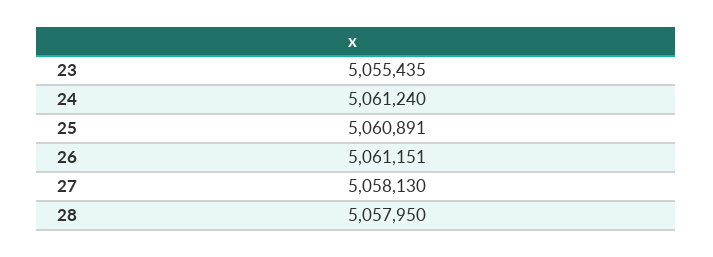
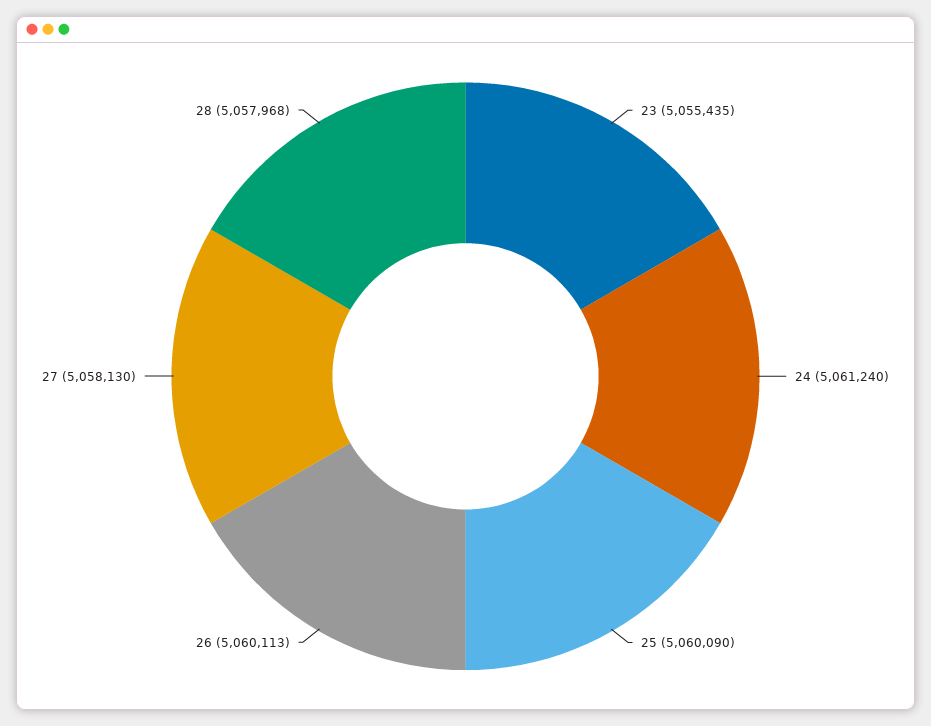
25: 5060891 -> 5060090
26: 5061151 -> 5060113
28: 5057950 -> 5057968

